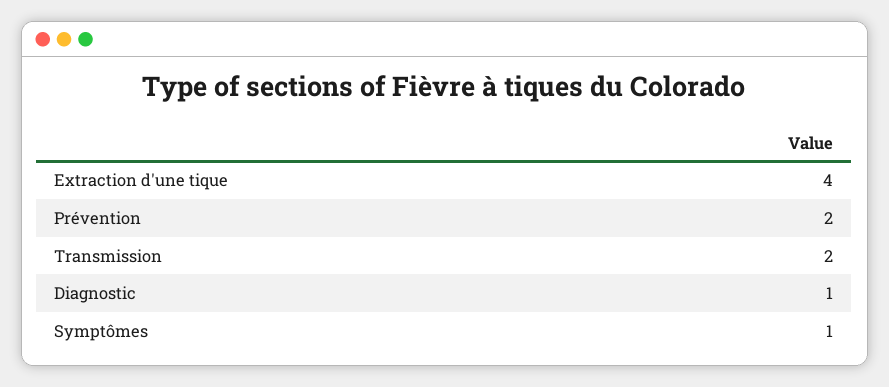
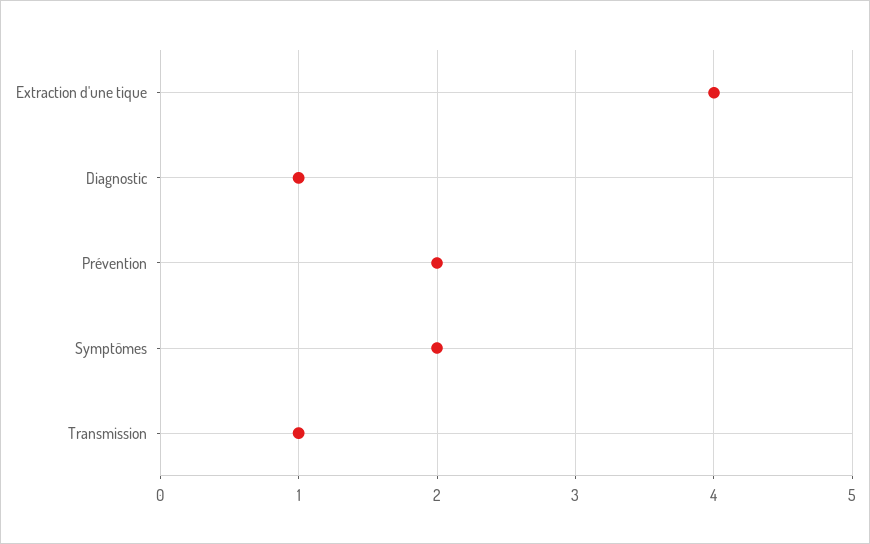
Transmission: 2 -> 1
Symptômes: 1 -> 2

